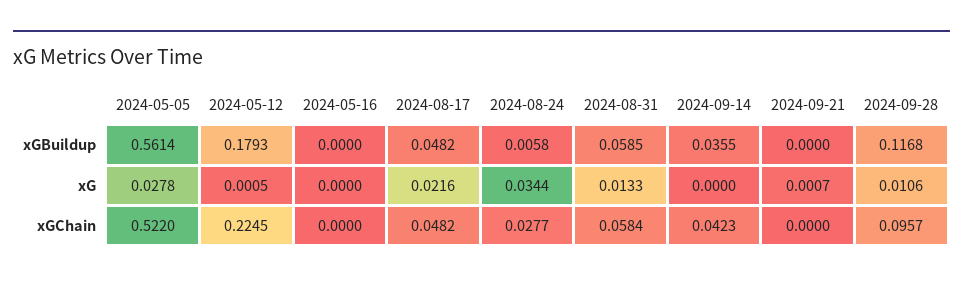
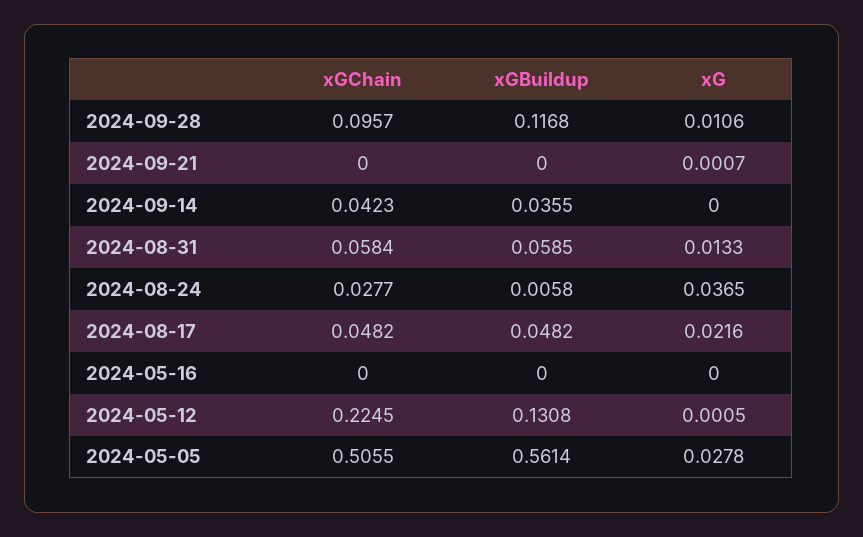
2024-05-12, xGBuildup: 0.1793 -> 0.1308
2024-08-24, xG: 0.0344 -> 0.0365
2024-05-05, xGChain: 0.522 -> 0.5055

